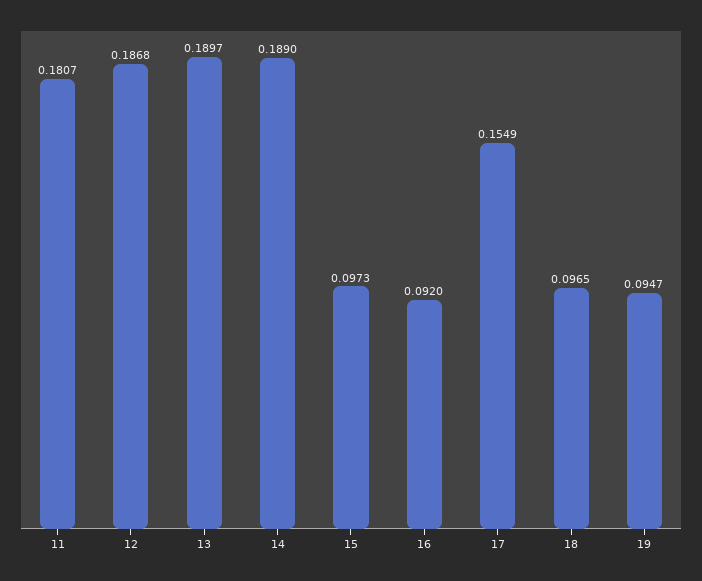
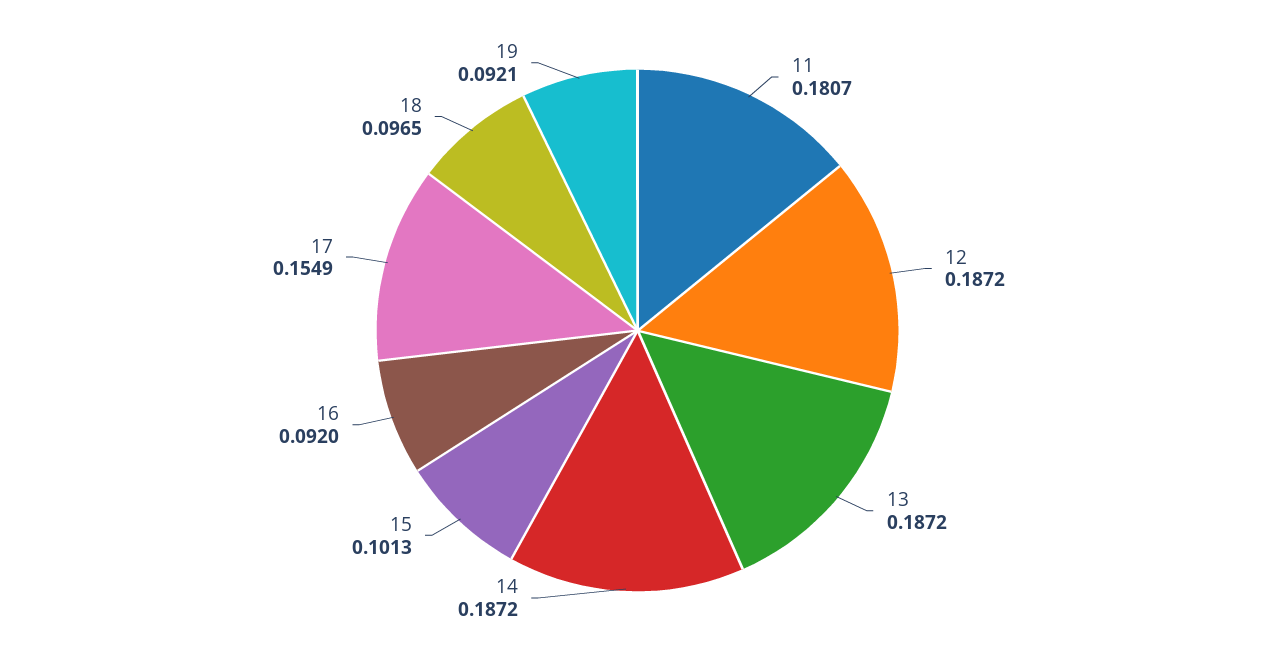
12: 0.1868 -> 0.1872
13: 0.1897 -> 0.1872
14: 0.189 -> 0.1872
15: 0.0973 -> 0.1013
19: 0.0947 -> 0.0921

